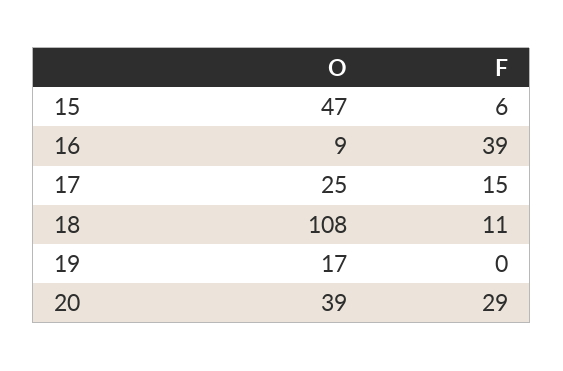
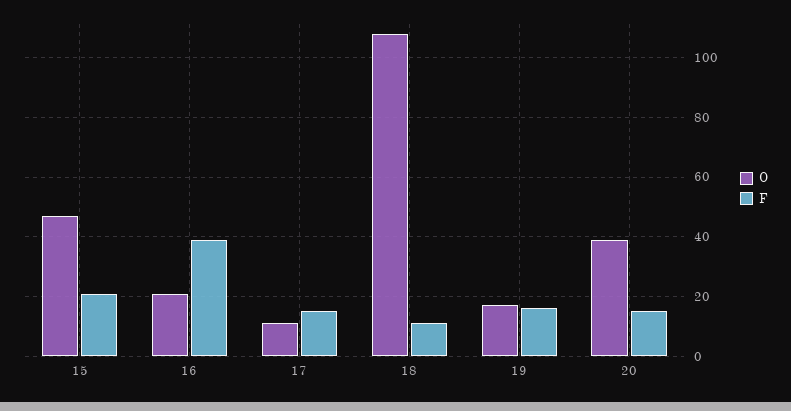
F, 15: 6 -> 20
O, 16: 9 -> 20
O, 17: 25 -> 10
F, 19: 0 -> 15
F, 20: 29 -> 15

